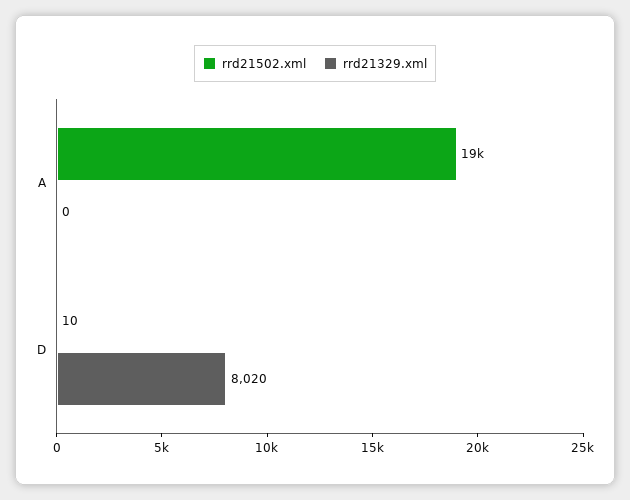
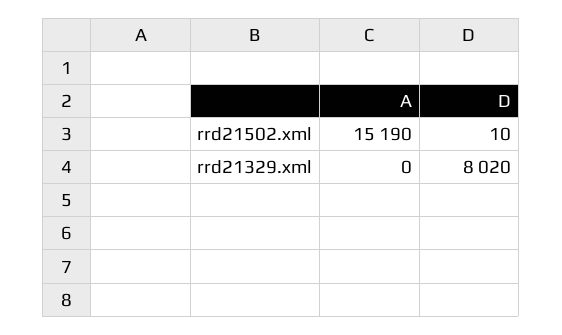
rrd21502.xml, A: 19000 -> 15190

